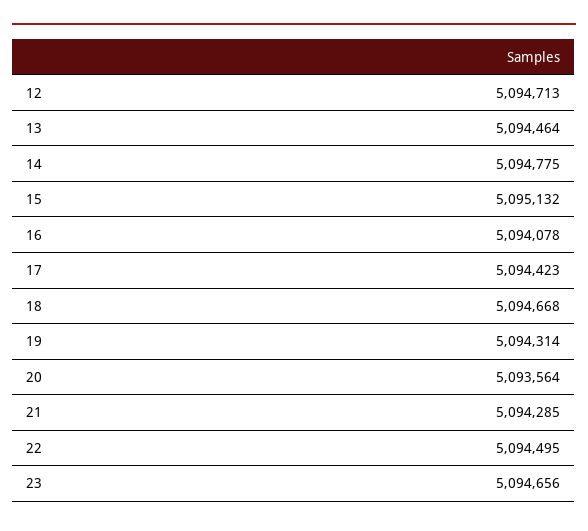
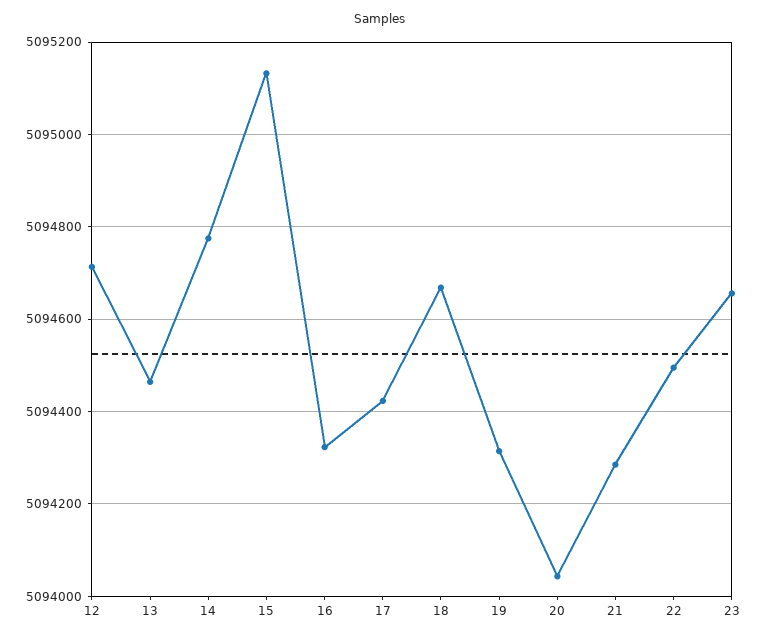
16: 5094078 -> 5094320
20: 5093564 -> 5094040

